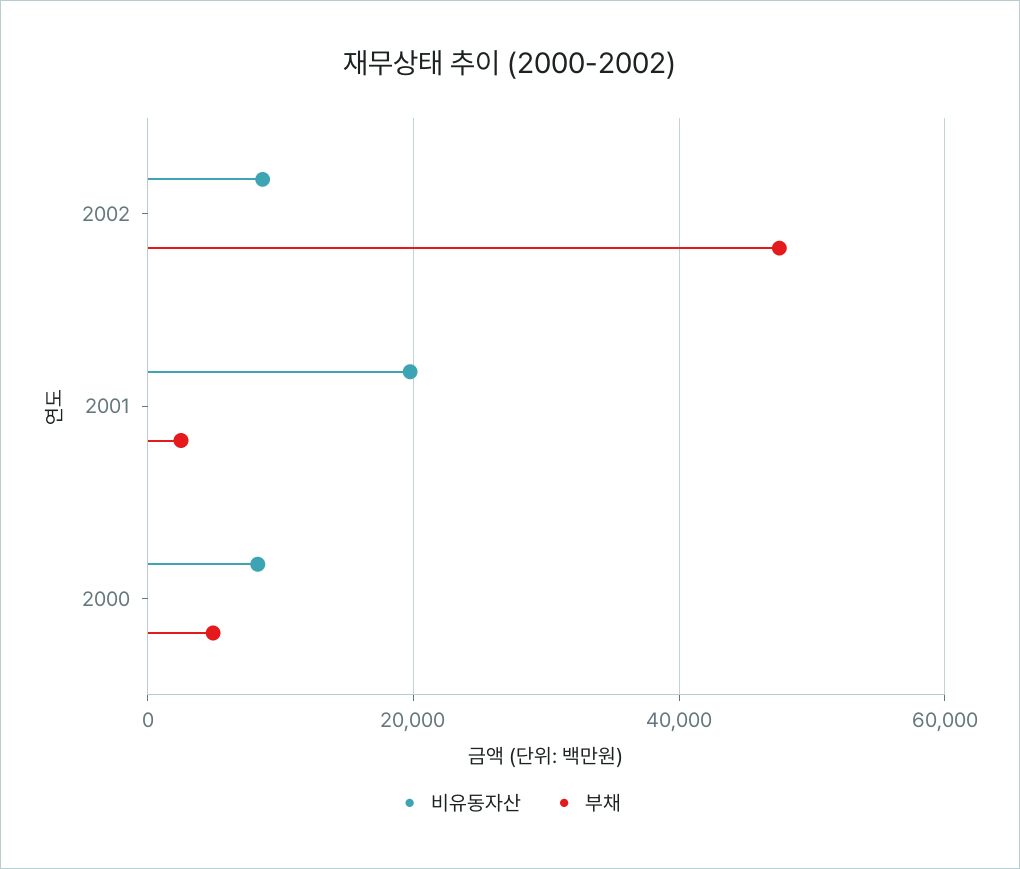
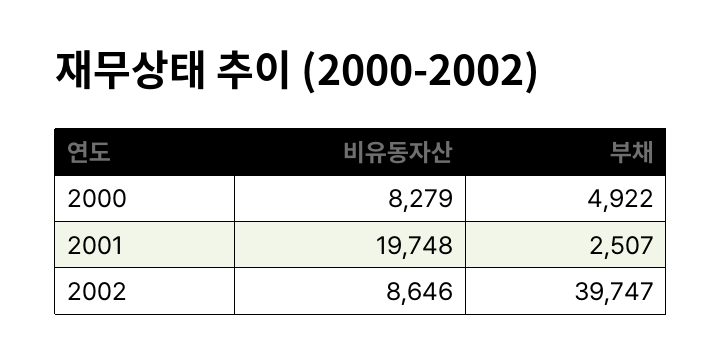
부채, 2002: 48000 -> 39747

